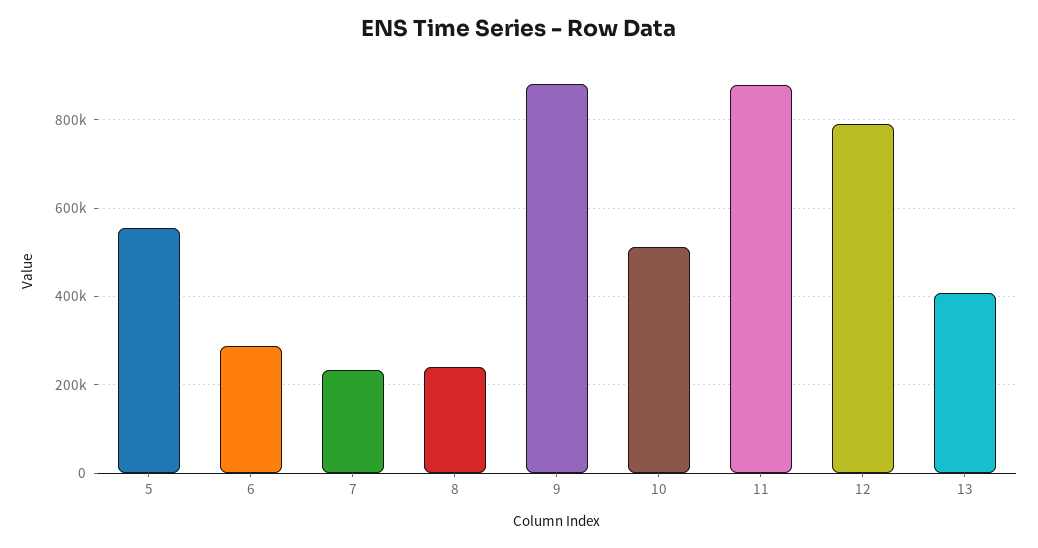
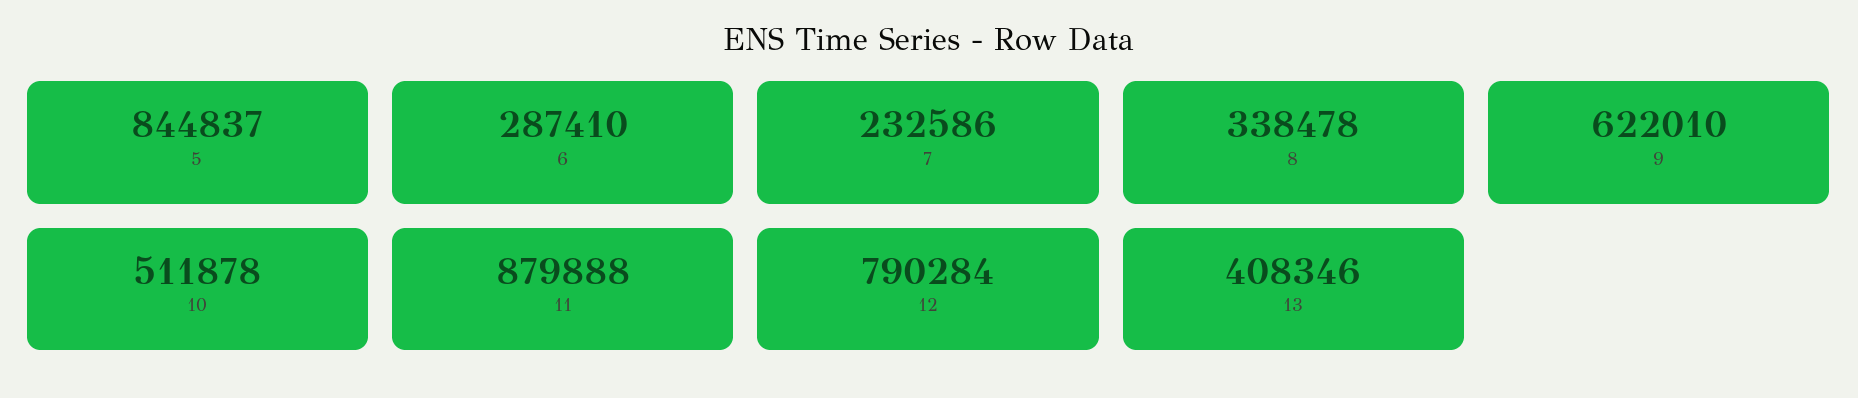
5: 560000 -> 844837
8: 240000 -> 338478
9: 880000 -> 622010

